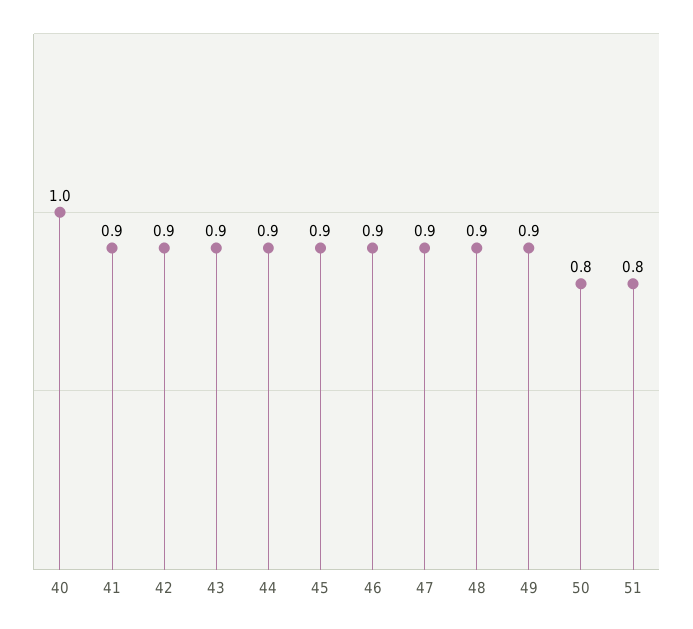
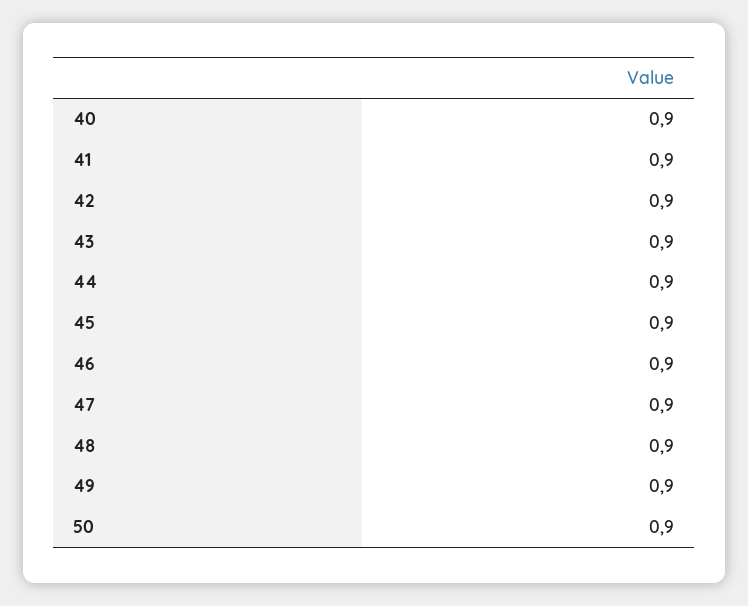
40: 1 -> 0.9
50: 0.8 -> 0.9
51: 0.8 -> none

